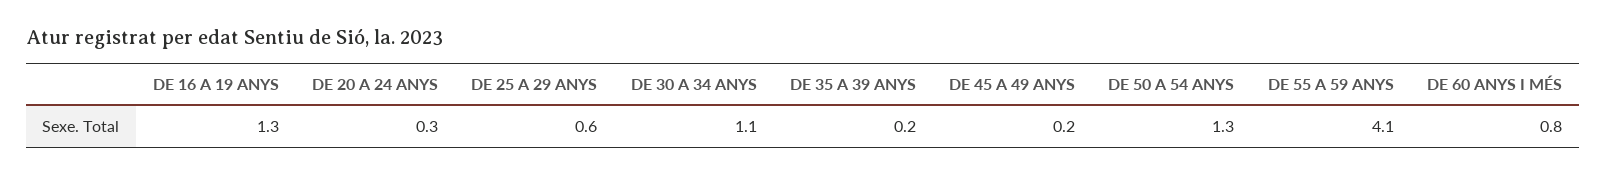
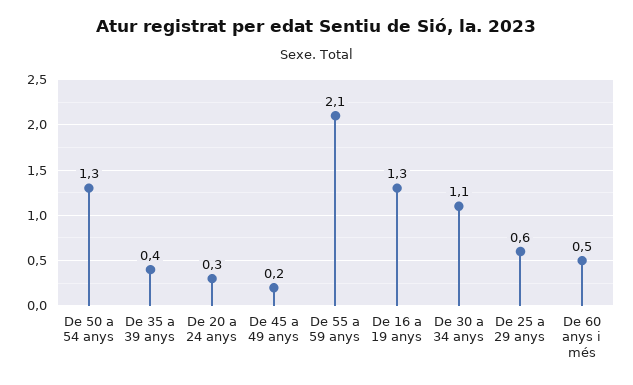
DE 35 A 39 ANYS: 0.2 -> 0.4
DE 55 A 59 ANYS: 4.1 -> 2.1
DE 60 ANYS I MÉS: 0.8 -> 0.5

